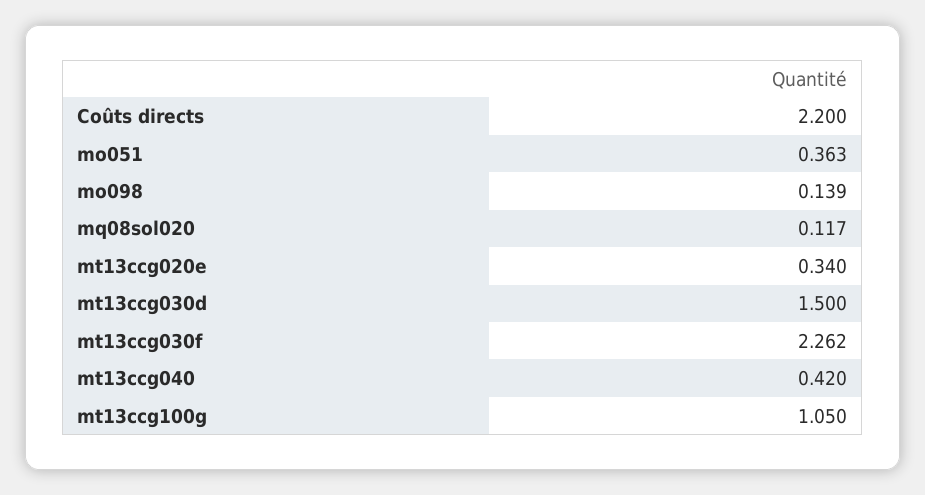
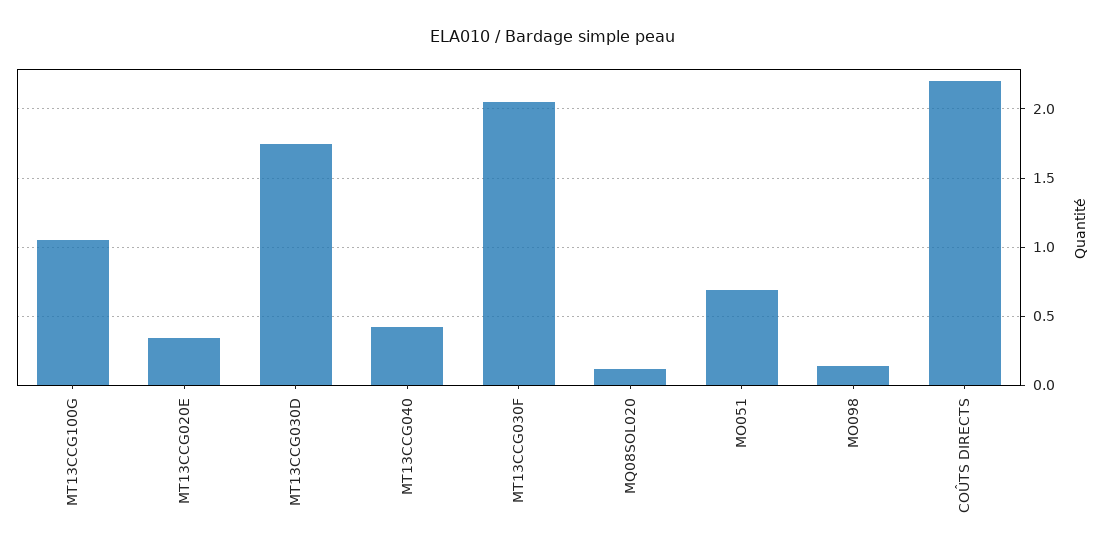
mo051: 0.363 -> 0.7
mt13ccg030d: 1.5 -> 1.75
mt13ccg030f: 2.262 -> 2.05

